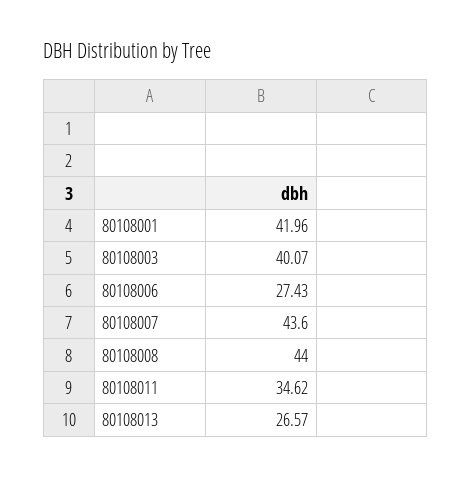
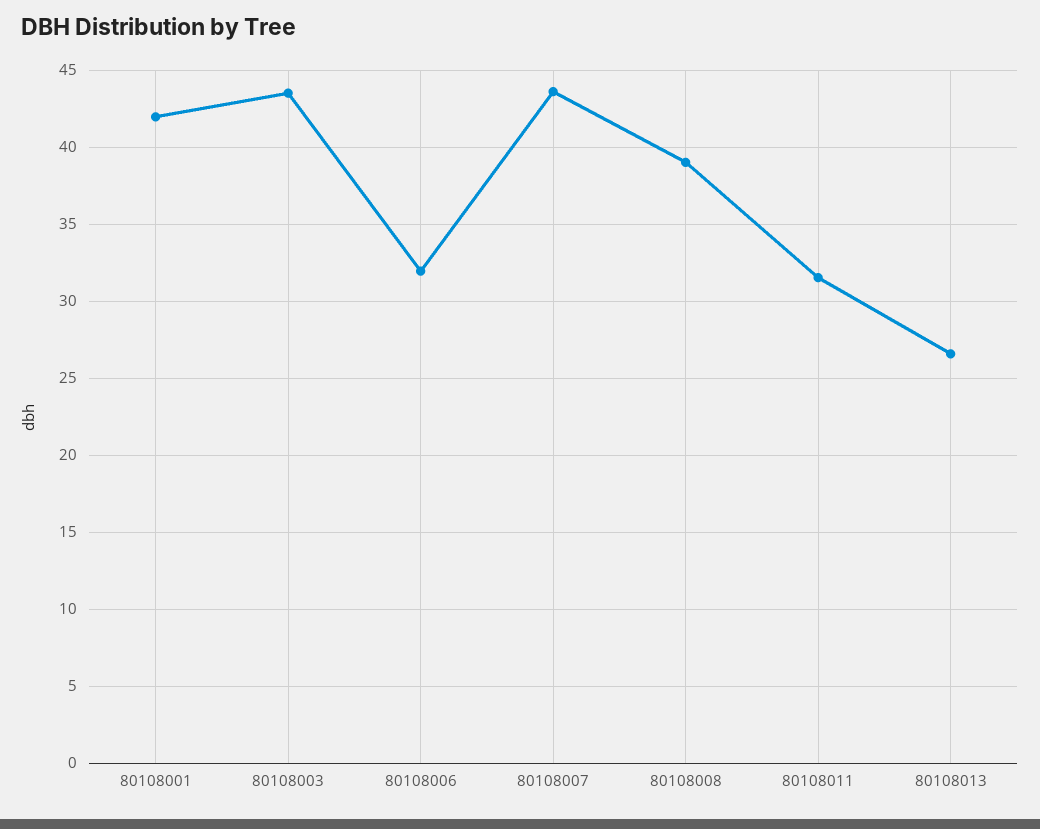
80108003: 40.07 -> 43.5
80108006: 27.43 -> 32
80108008: 44 -> 39
80108011: 34.62 -> 31.5

